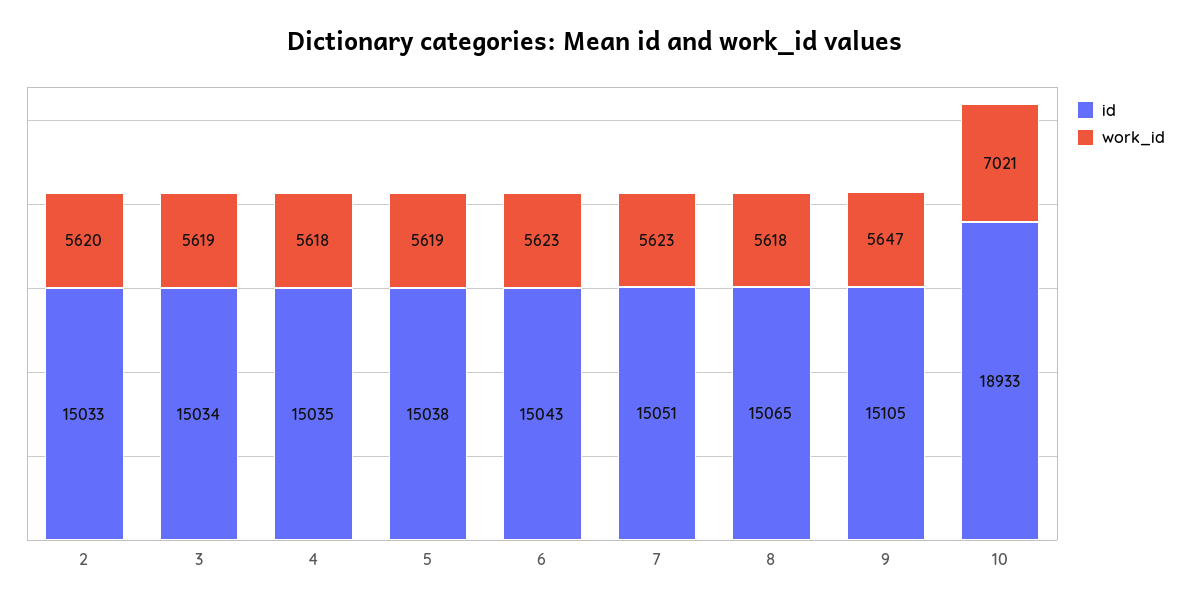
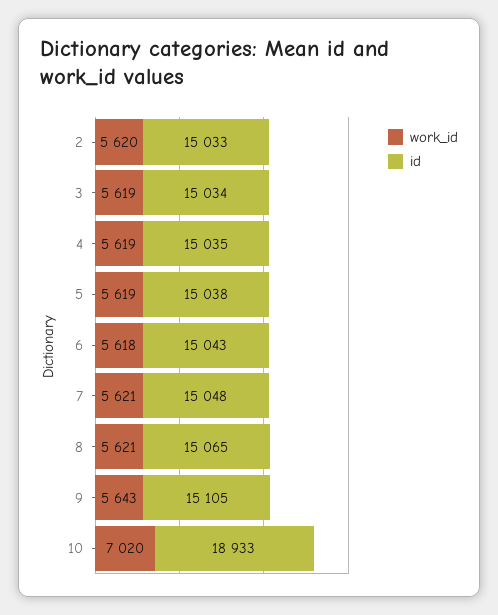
work_id, 4: 5618 -> 5619
work_id, 6: 5623 -> 5618
id, 7: 15051 -> 15048
work_id, 7: 5623 -> 5621
work_id, 8: 5618 -> 5621
work_id, 9: 5647 -> 5643
work_id, 10: 7021 -> 7020

